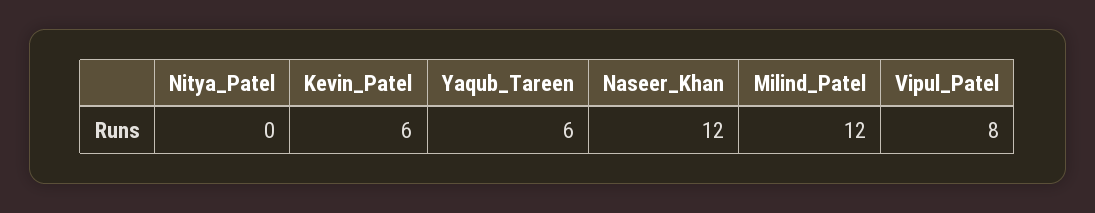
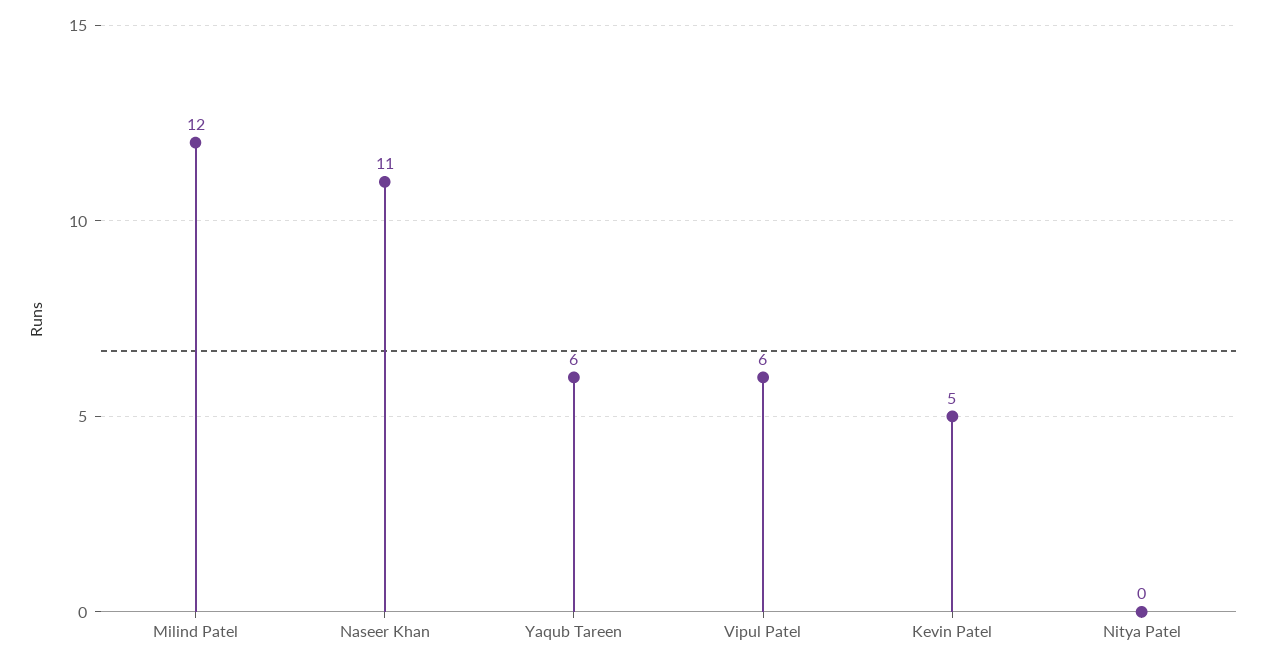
Kevin_Patel: 6 -> 5
Naseer_Khan: 12 -> 11
Vipul_Patel: 8 -> 6

